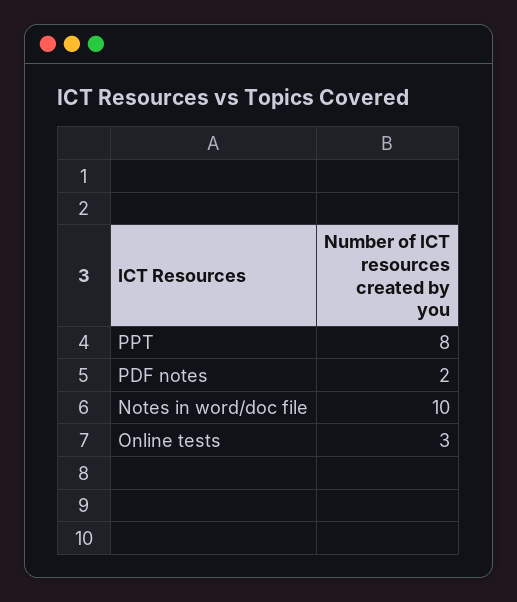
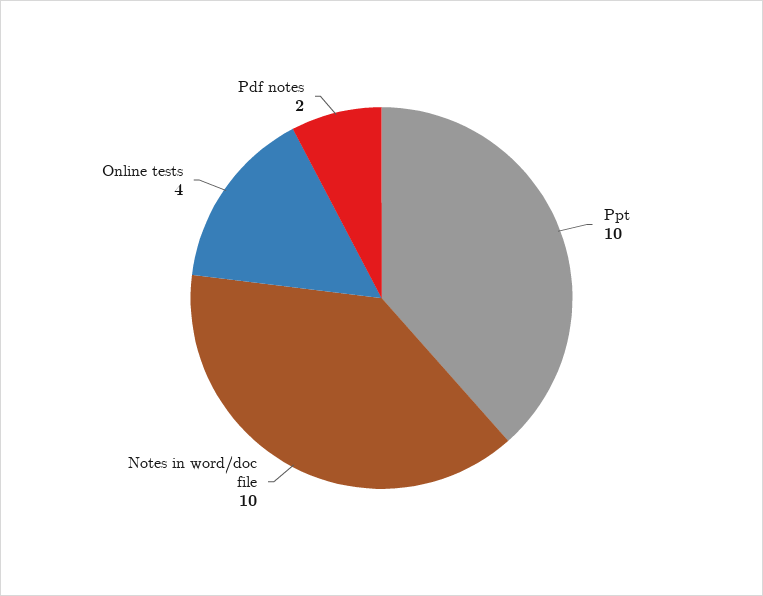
PPT: 8 -> 10
Online tests: 3 -> 4

